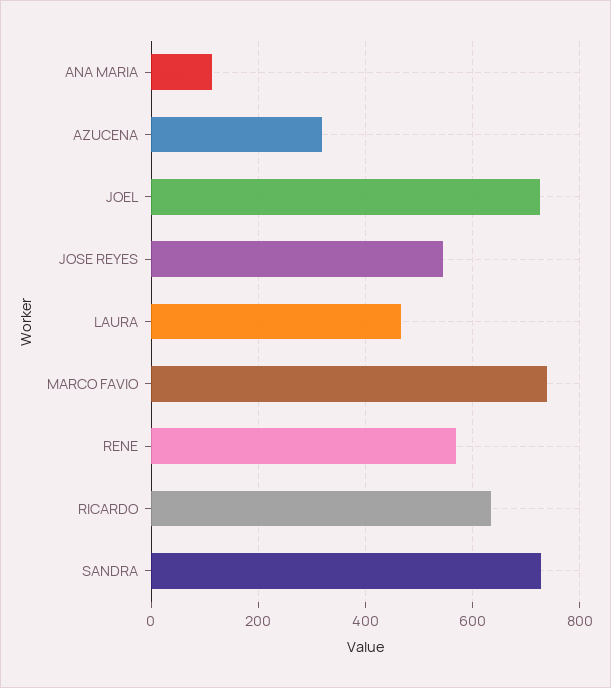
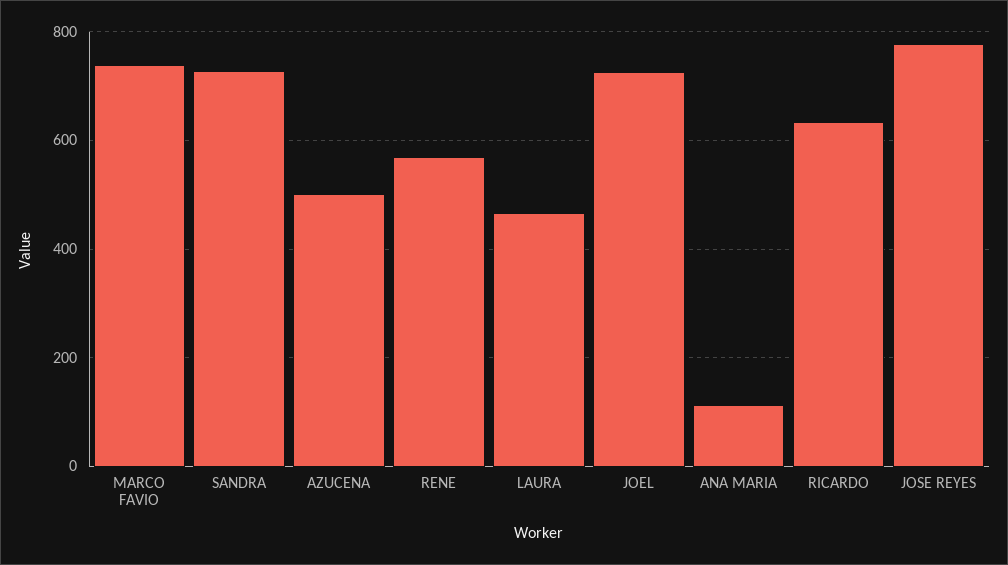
AZUCENA: 320 -> 500
JOSE REYES: 540 -> 780

